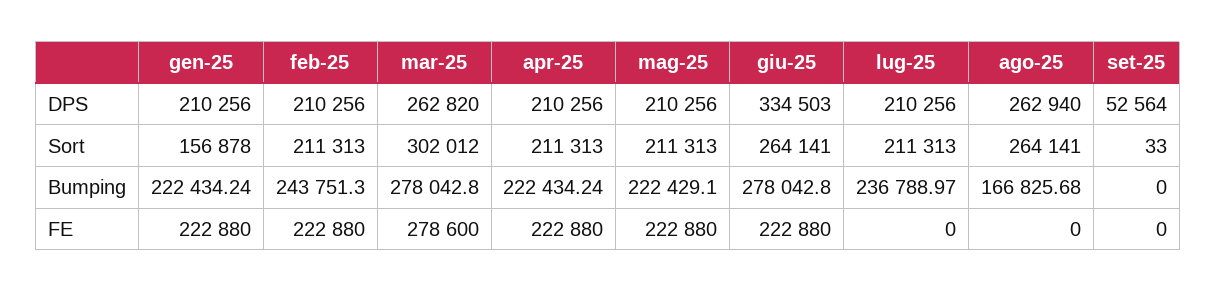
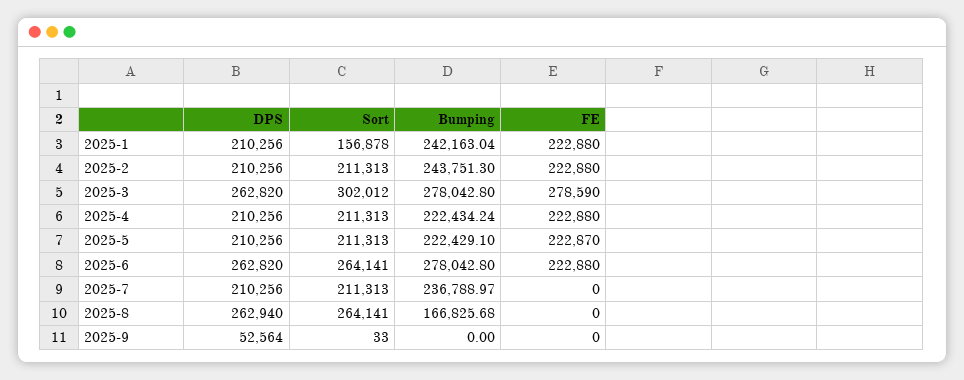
giu-25, DPS: 334503 -> 262820
gen-25, Bumping: 222434.24 -> 242163.04
mar-25, FE: 278600 -> 278590
mag-25, FE: 222880 -> 222870

